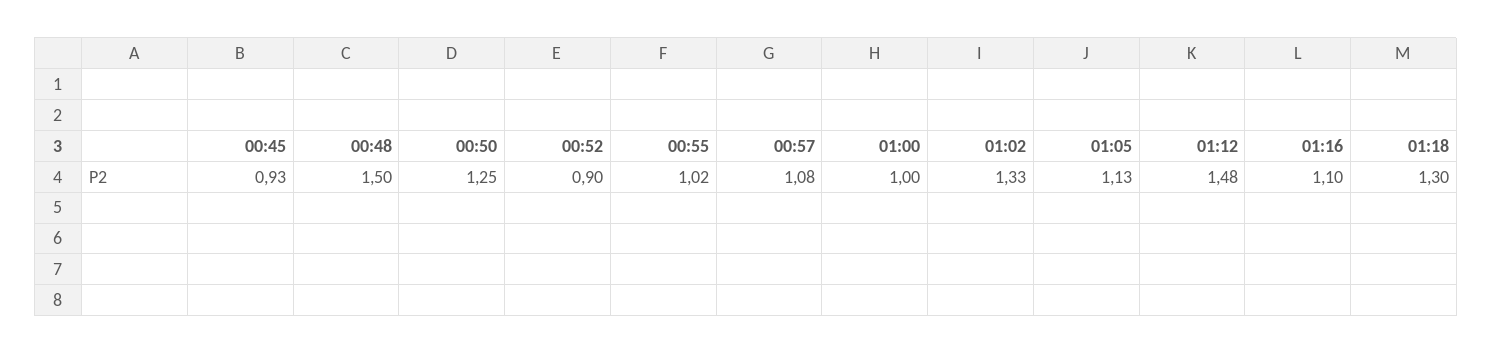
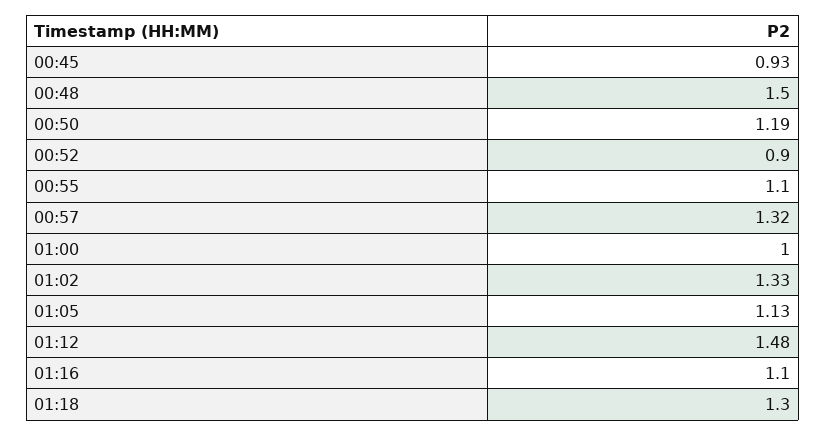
00:50: 1.25 -> 1.19
00:55: 1.02 -> 1.1
00:57: 1.08 -> 1.32

